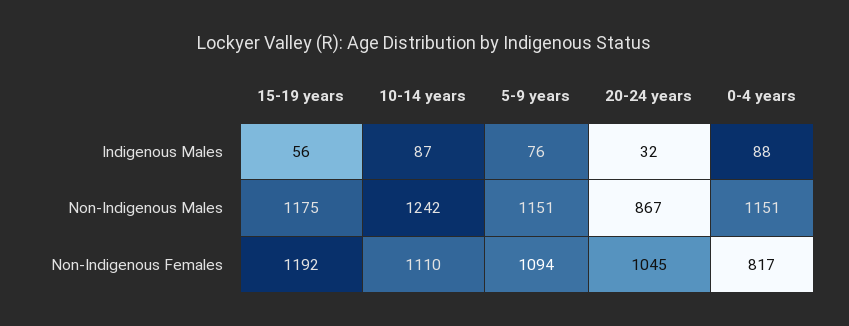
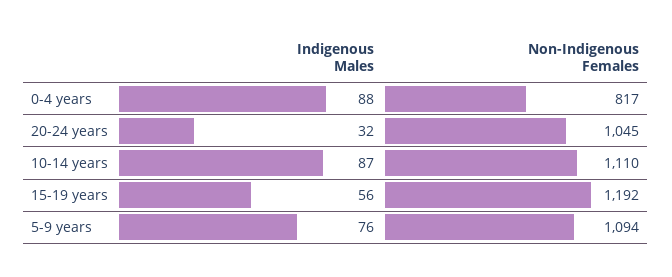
15-19 years, Non-Indigenous Males: 1175 -> none
10-14 years, Non-Indigenous Males: 1242 -> none
5-9 years, Non-Indigenous Males: 1151 -> none
20-24 years, Non-Indigenous Males: 867 -> none
0-4 years, Non-Indigenous Males: 1151 -> none

